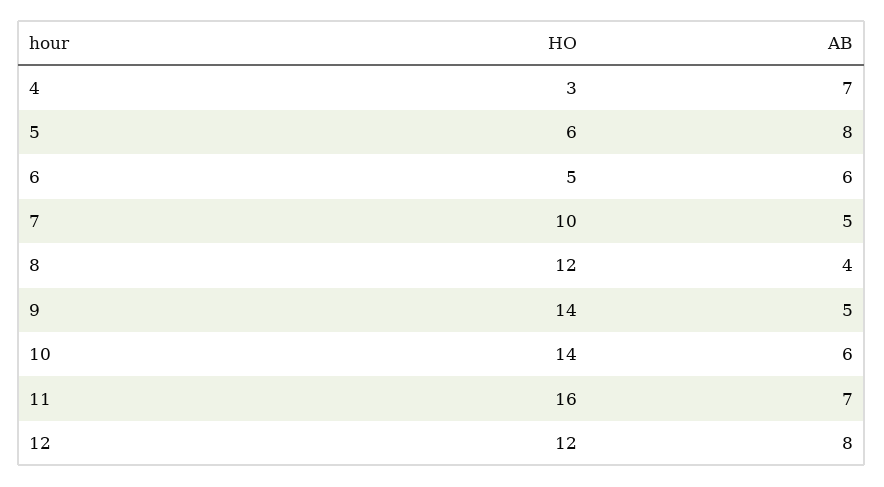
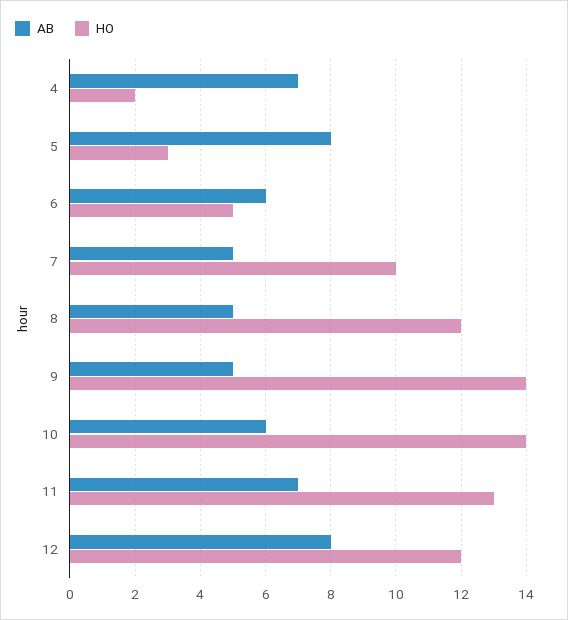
HO, 4: 3 -> 2
HO, 5: 6 -> 3
AB, 8: 4 -> 5
HO, 11: 16 -> 13

